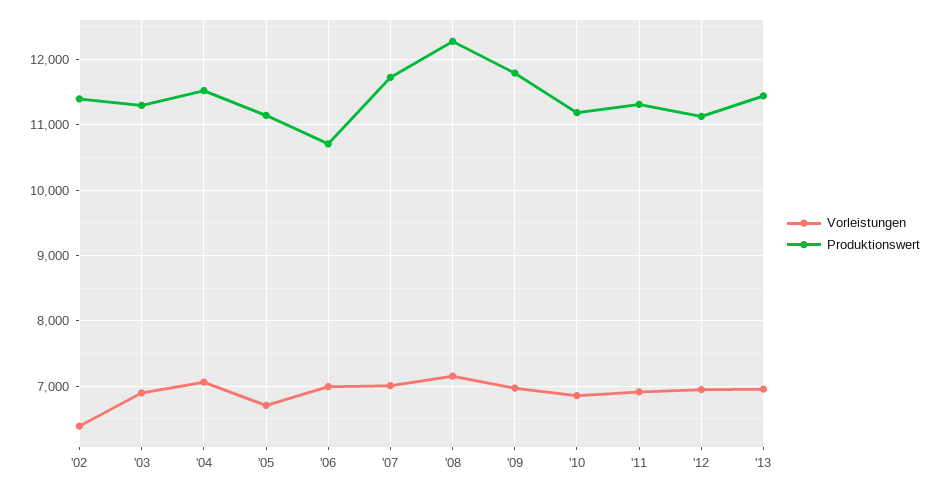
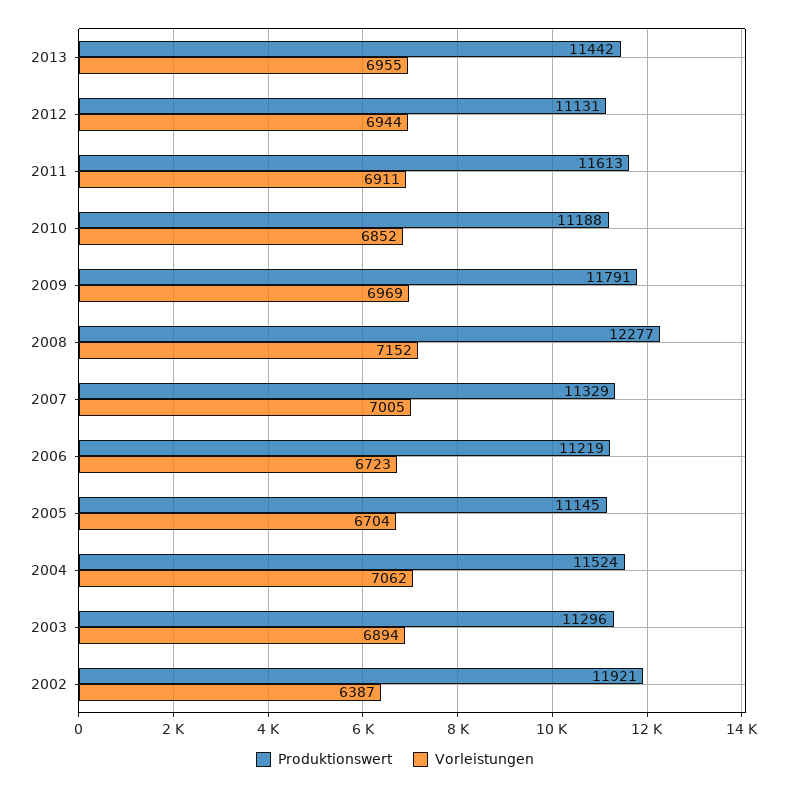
Produktionswert, '02: 11400 -> 11921
Vorleistungen, '06: 7000 -> 6723
Produktionswert, '06: 10700 -> 11219
Produktionswert, '07: 11700 -> 11329
Produktionswert, '11: 11300 -> 11613

